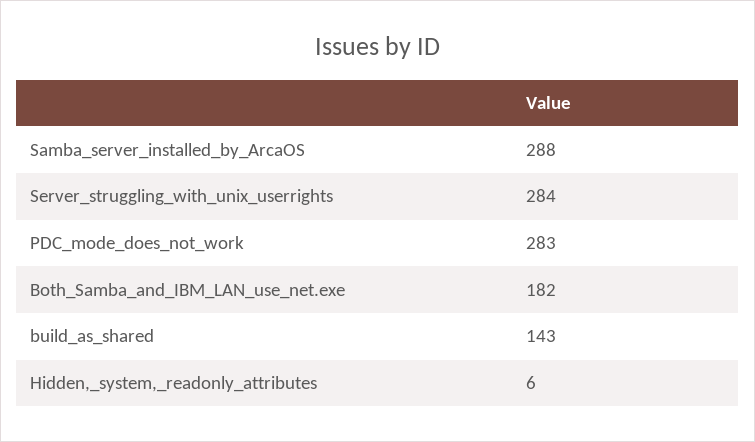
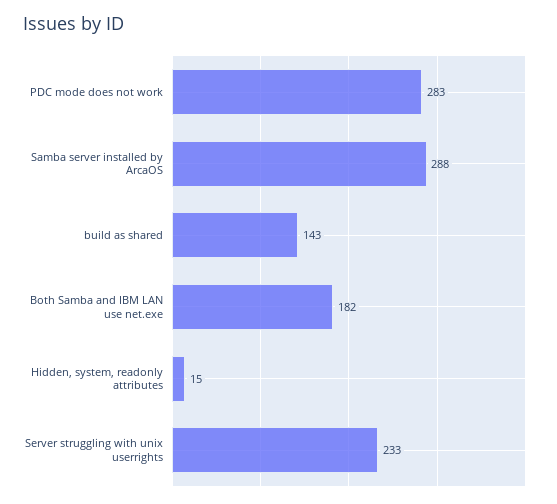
Server_struggling_with_unix_userrights: 284 -> 233
Hidden,_system,_readonly_attributes: 6 -> 15

